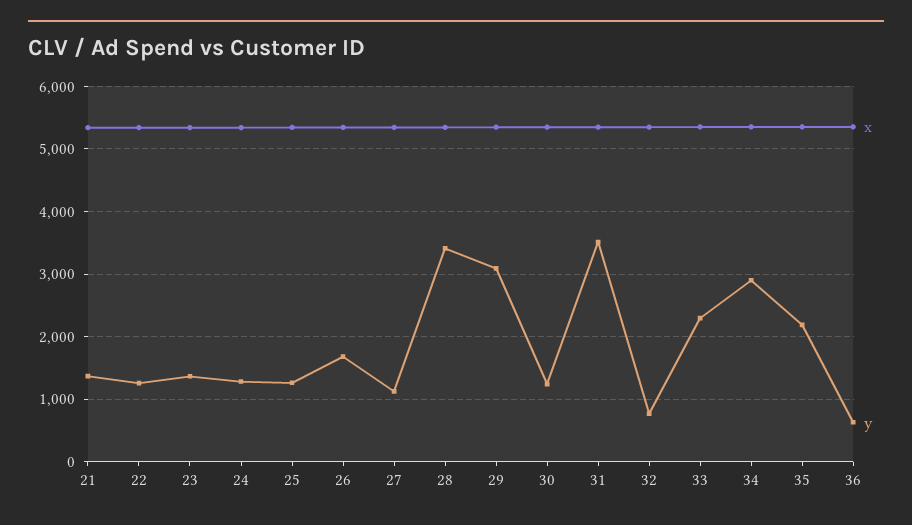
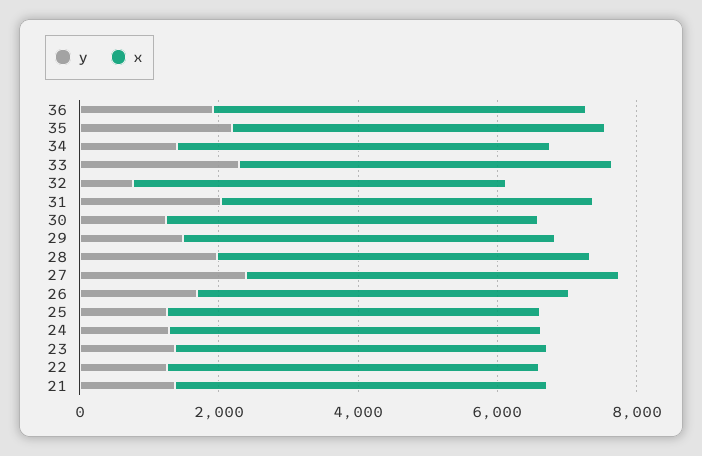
y, 27: 1100 -> 2500
y, 28: 3400 -> 2000
y, 29: 3100 -> 1500
y, 31: 3500 -> 2000
y, 34: 2900 -> 1500
y, 36: 600 -> 2000

